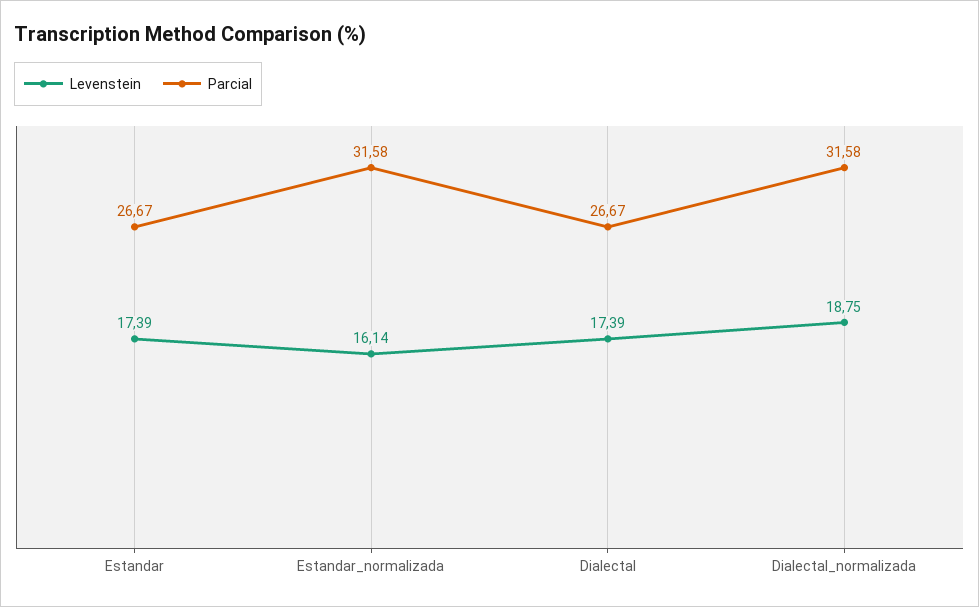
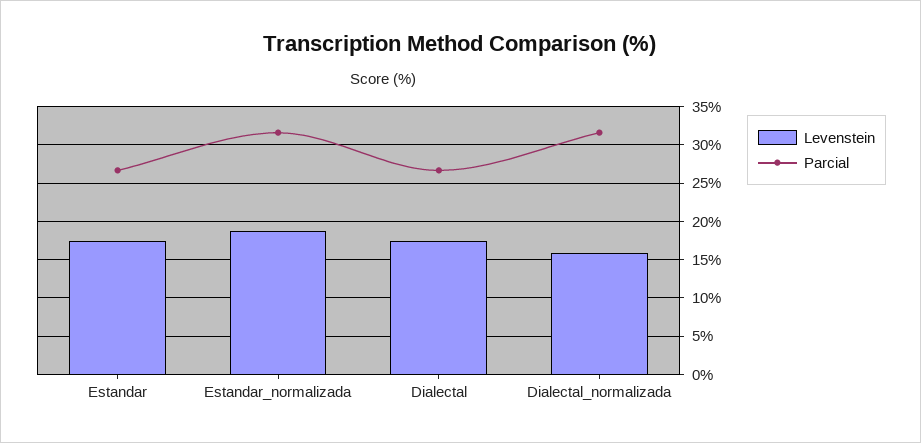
Levenstein, Estandar_normalizada: 16.14 -> 19
Levenstein, Dialectal_normalizada: 18.75 -> 16

